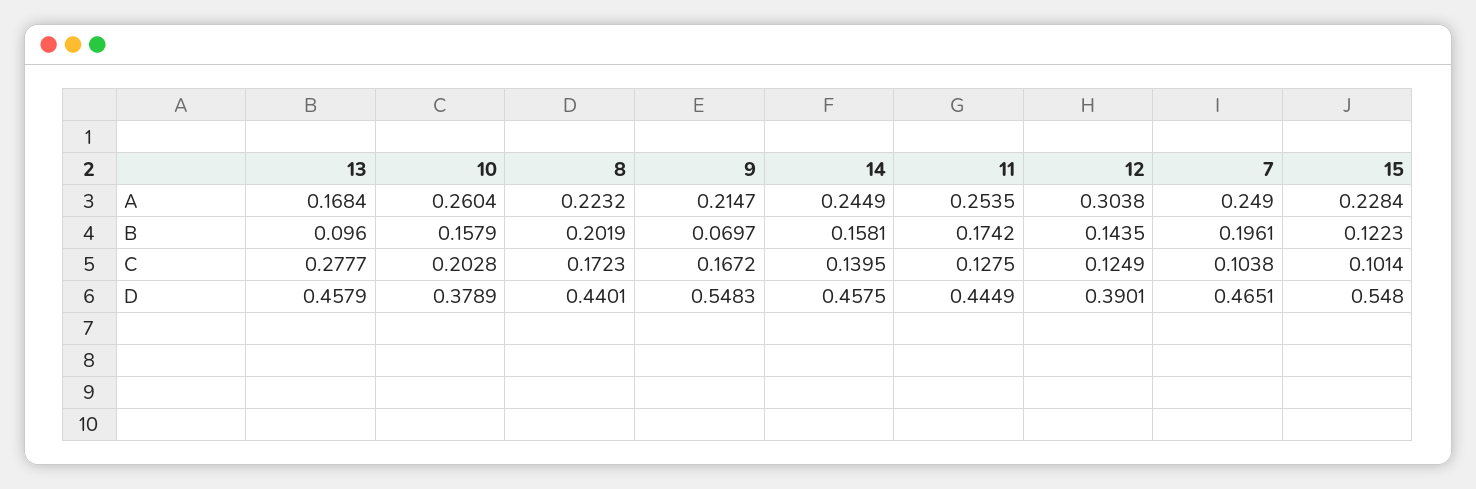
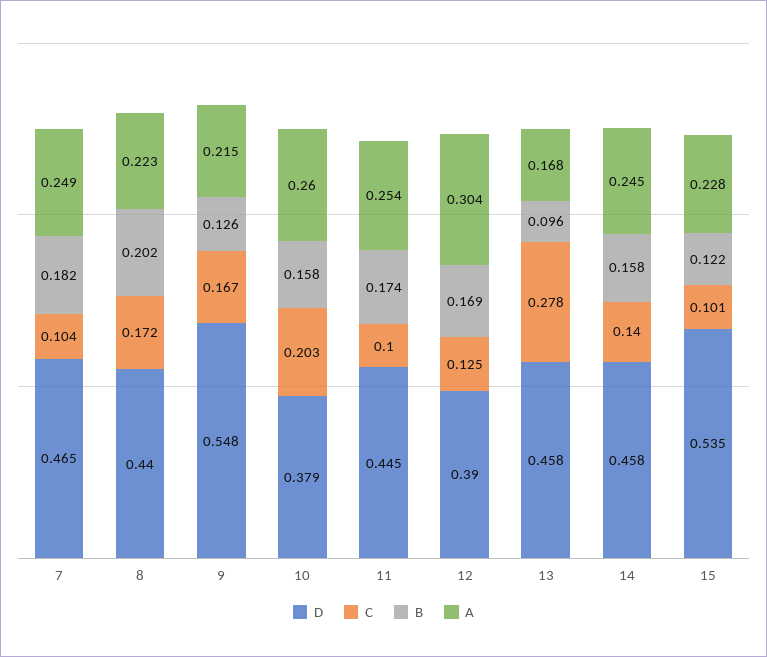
B, 9: 0.0697 -> 0.126
B, 12: 0.1435 -> 0.169
B, 7: 0.1961 -> 0.182
C, 11: 0.1275 -> 0.1
D, 15: 0.548 -> 0.535

